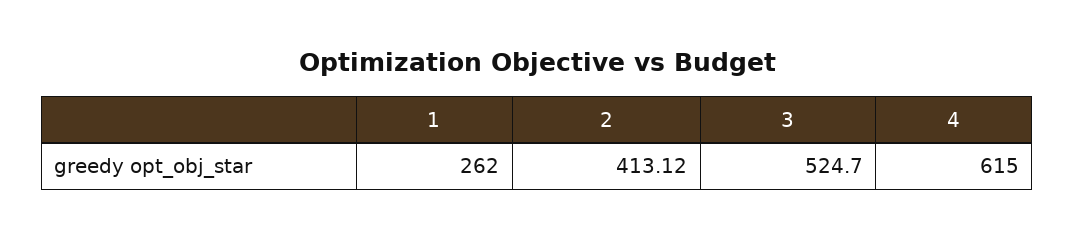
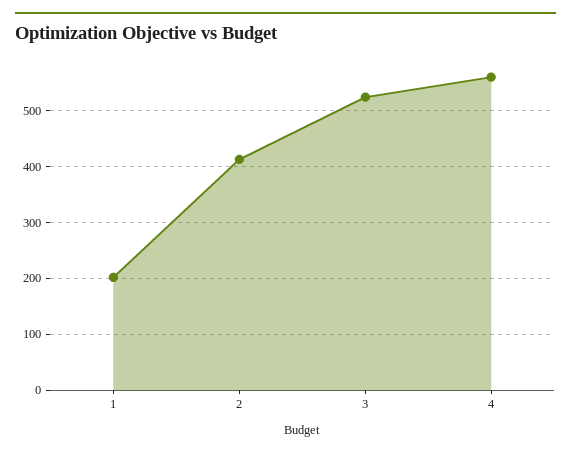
1: 262 -> 200
4: 615 -> 560

